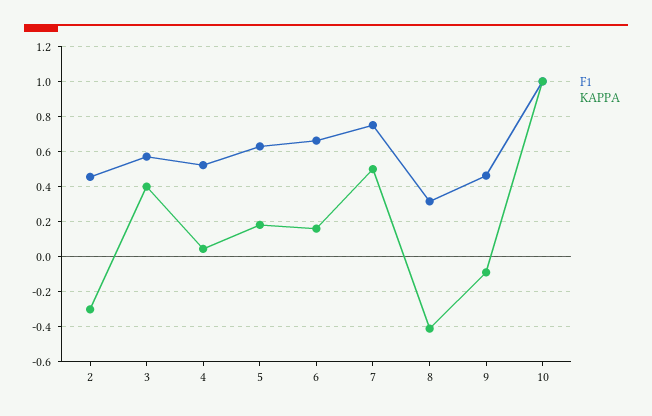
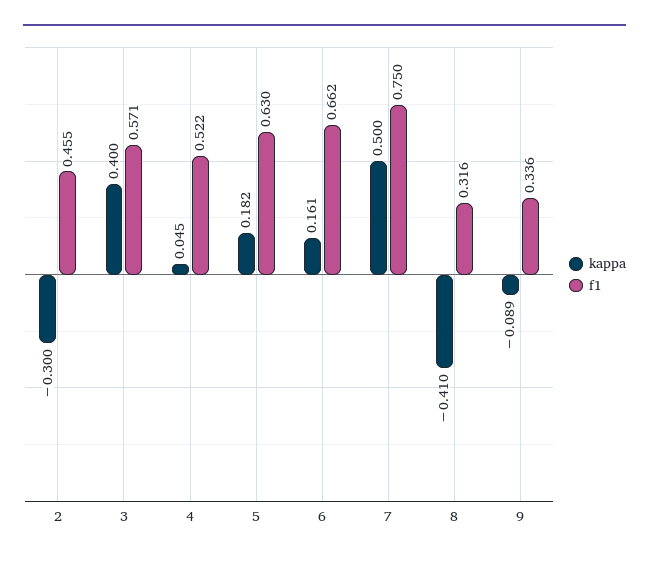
F1, 9: 0.45 -> 0.336
F1, 10: 1 -> none
KAPPA, 10: 1 -> none

